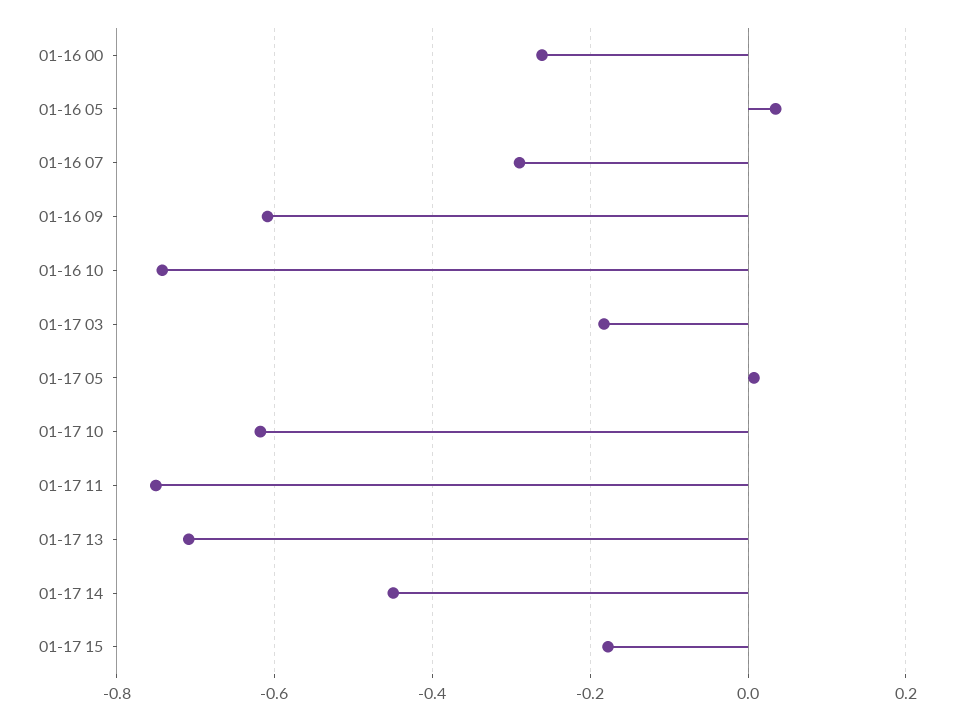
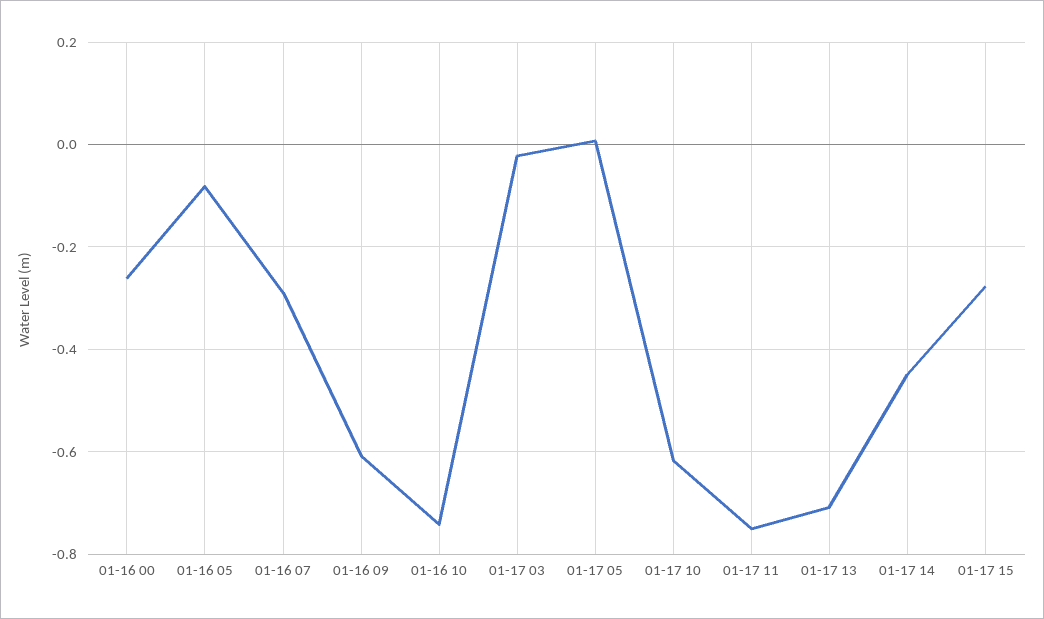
01-16 05: 0.04 -> -0.08
01-17 03: -0.18 -> -0.02
01-17 15: -0.18 -> -0.28

